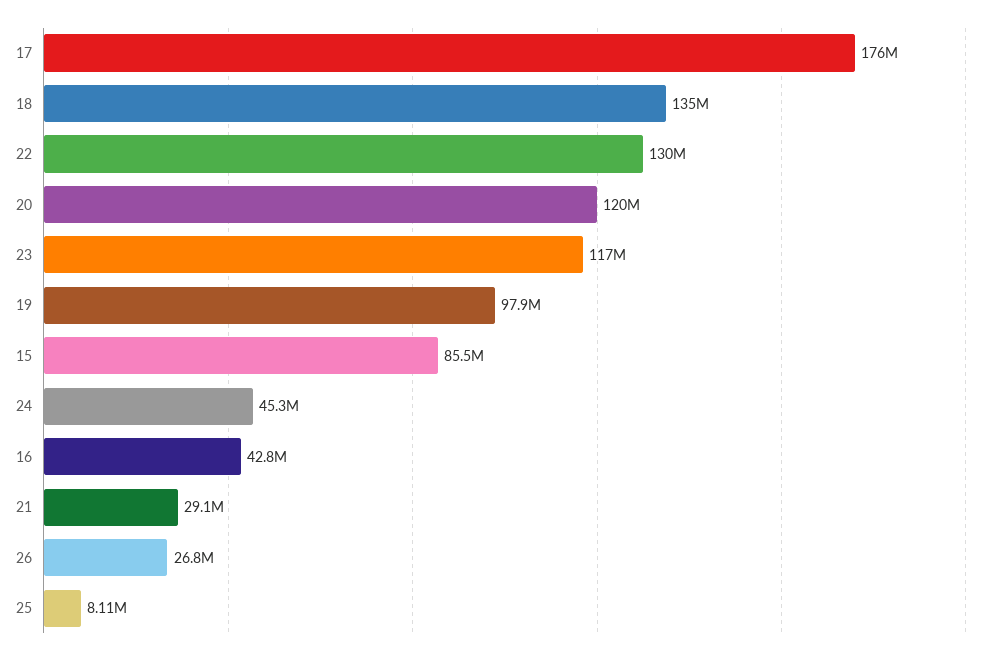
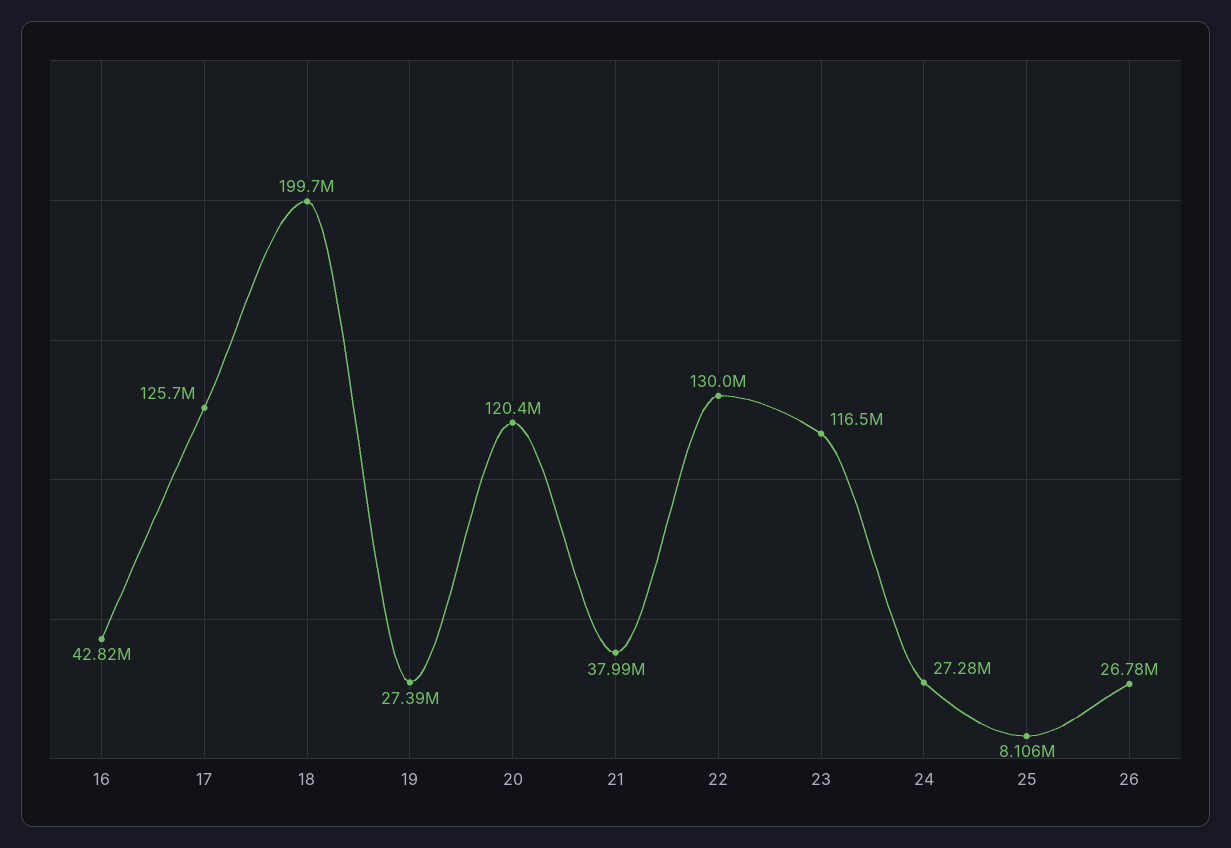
17: 176000000 -> 125700000
18: 135000000 -> 199700000
19: 97900000 -> 27390000
15: 85500000 -> none
24: 45300000 -> 27280000
21: 29100000 -> 37990000

